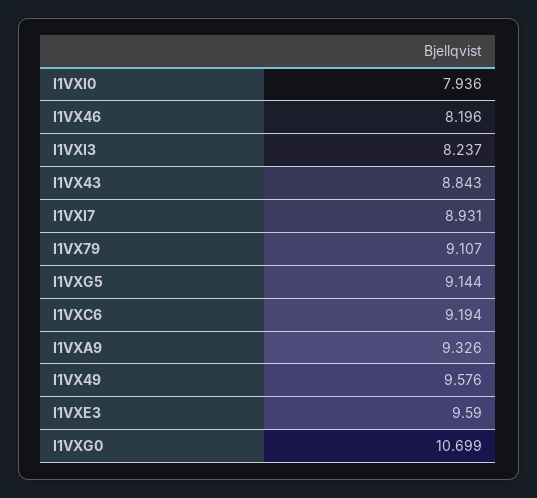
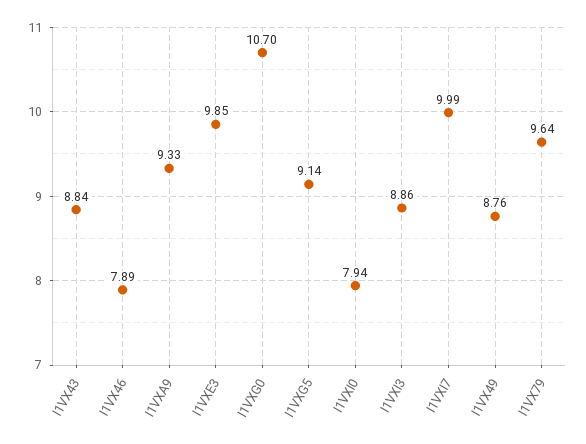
I1VX46: 8.196 -> 7.89
I1VXI3: 8.237 -> 8.86
I1VXI7: 8.931 -> 9.99
I1VX79: 9.107 -> 9.64
I1VXC6: 9.194 -> none
I1VX49: 9.576 -> 8.76
I1VXE3: 9.59 -> 9.85

